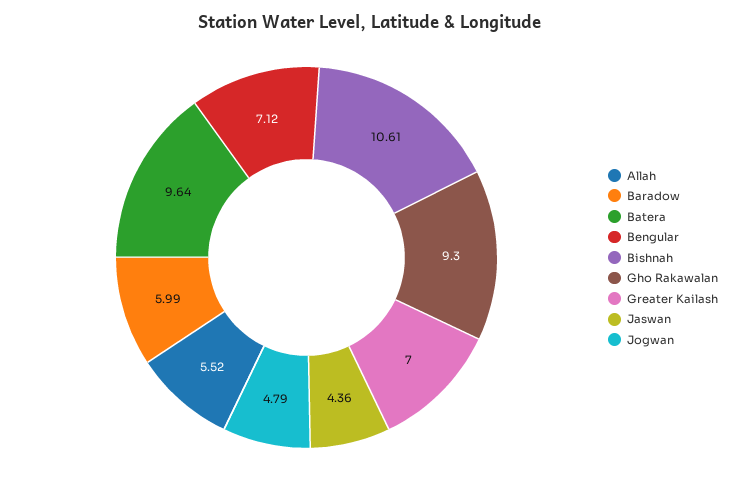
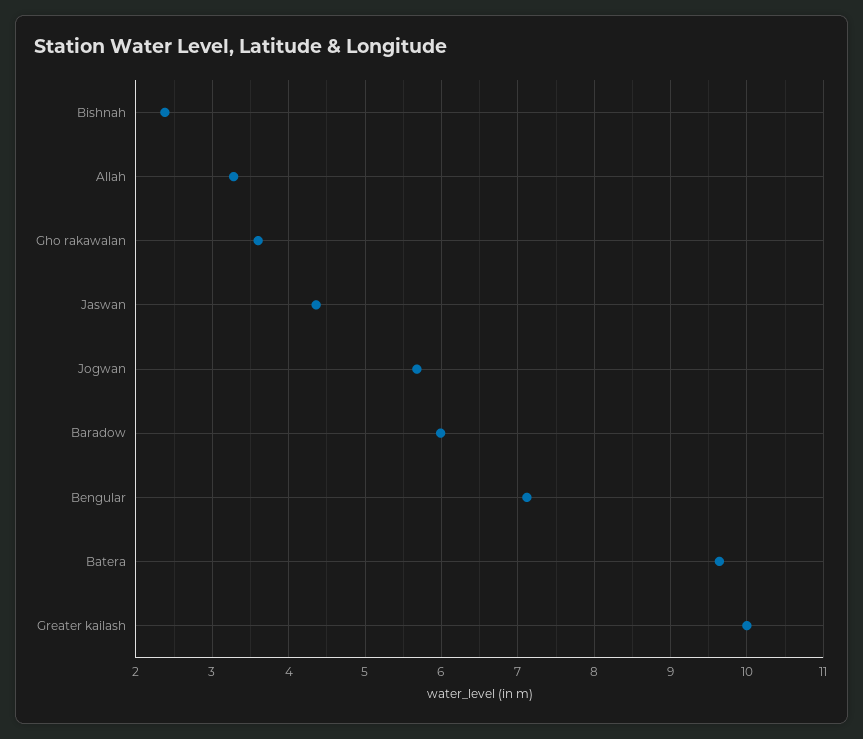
Allah: 5.52 -> 3.3
Bishnah: 10.61 -> 2.4
Gho Rakawalan: 9.3 -> 3.6
Greater Kailash: 7 -> 10
Jogwan: 4.79 -> 5.7

